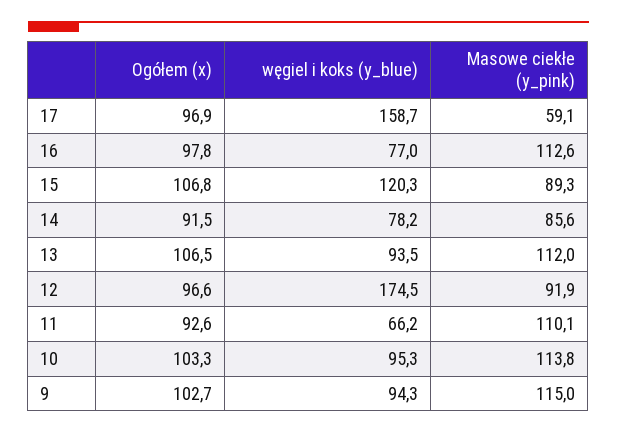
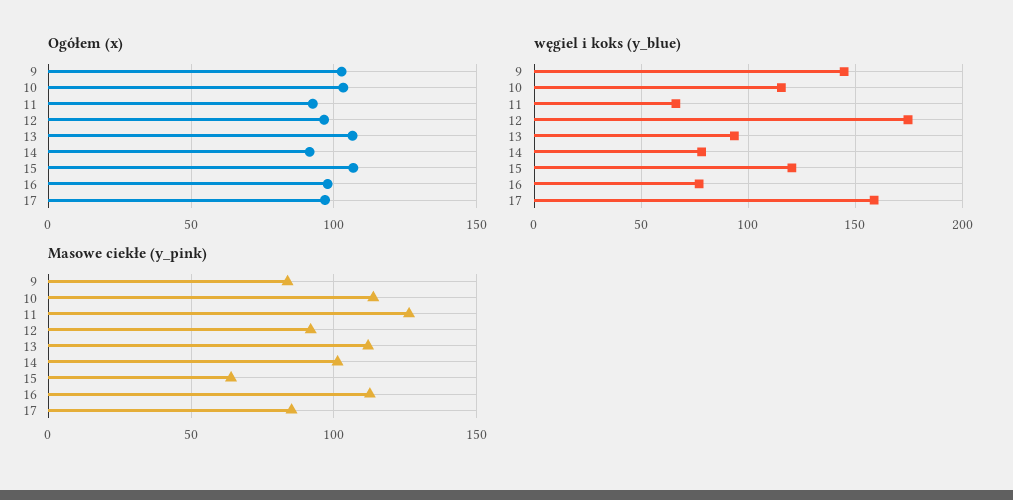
Masowe ciekłe (y_pink), 17: 59.1 -> 85
Masowe ciekłe (y_pink), 15: 89.3 -> 65
Masowe ciekłe (y_pink), 14: 85.6 -> 100
Masowe ciekłe (y_pink), 11: 110.1 -> 125
węgiel i koks (y_blue), 10: 95.3 -> 115
węgiel i koks (y_blue), 9: 94.3 -> 145
Masowe ciekłe (y_pink), 9: 115 -> 85

